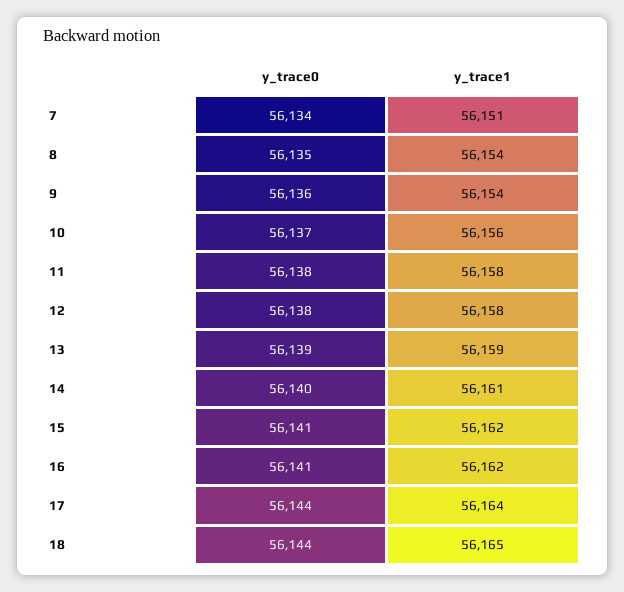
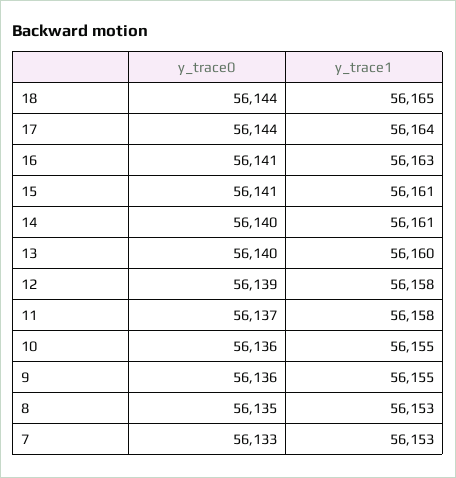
y_trace0, 7: 56134 -> 56133
y_trace1, 7: 56151 -> 56153
y_trace1, 8: 56154 -> 56153
y_trace1, 9: 56154 -> 56155
y_trace0, 10: 56137 -> 56136
y_trace1, 10: 56156 -> 56155
y_trace0, 11: 56138 -> 56137
y_trace0, 12: 56138 -> 56139
y_trace0, 13: 56139 -> 56140
y_trace1, 13: 56159 -> 56160
y_trace1, 15: 56162 -> 56161
y_trace1, 16: 56162 -> 56163

